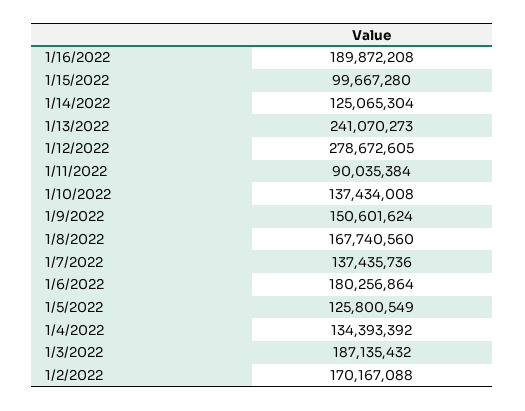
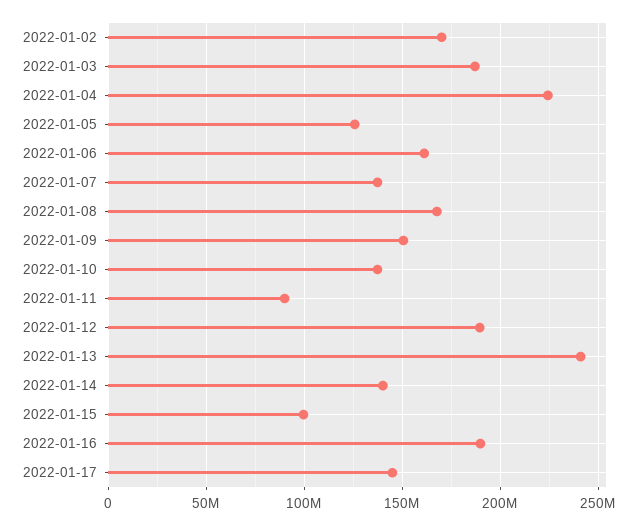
1/14/2022: 125065304 -> 140000000
1/12/2022: 278672605 -> 190000000
1/6/2022: 180256864 -> 160000000
1/4/2022: 134393392 -> 225000000
2022-01-17: none -> 145000000

